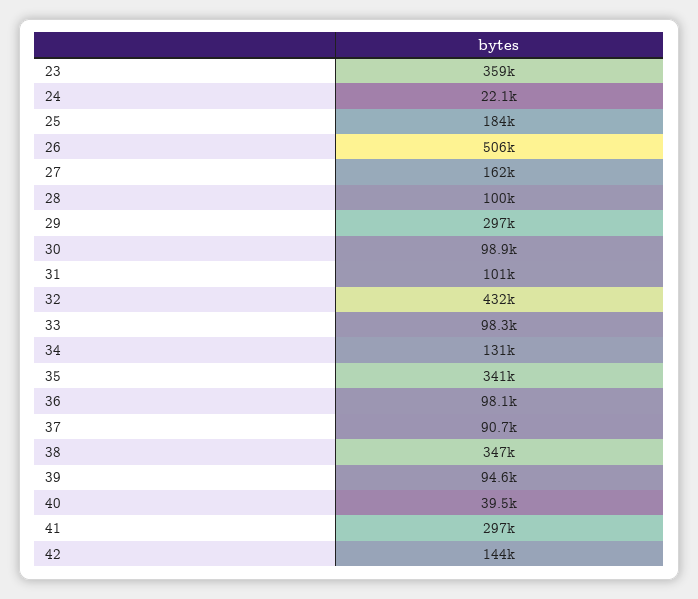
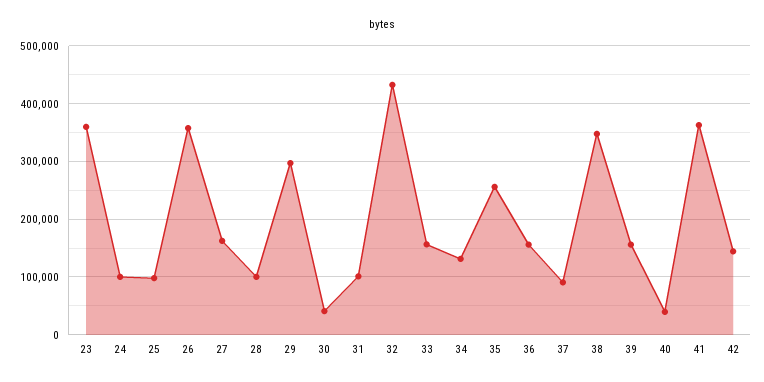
24: 22100 -> 100000
25: 184000 -> 100000
26: 506000 -> 360000
30: 98900 -> 40000
33: 98300 -> 160000
35: 341000 -> 260000
36: 98100 -> 160000
39: 94600 -> 160000
41: 297000 -> 360000

